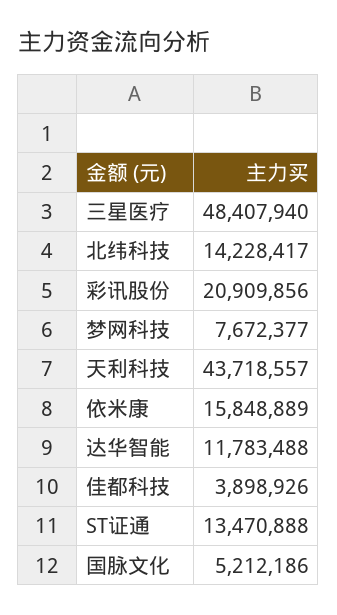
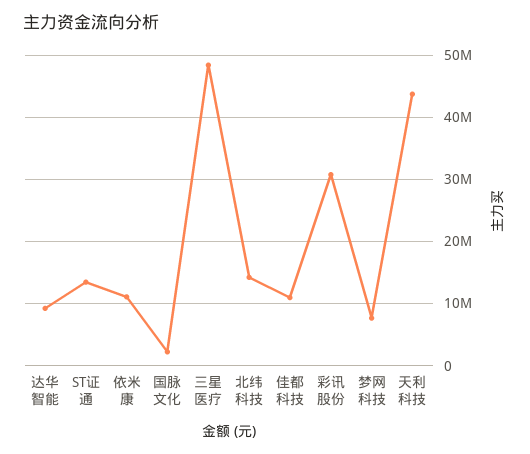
彩讯股份: 20909856 -> 31000000
依米康: 15848889 -> 11000000
达华智能: 11783488 -> 9000000
佳都科技: 3898926 -> 11000000
国脉文化: 5212186 -> 2000000

